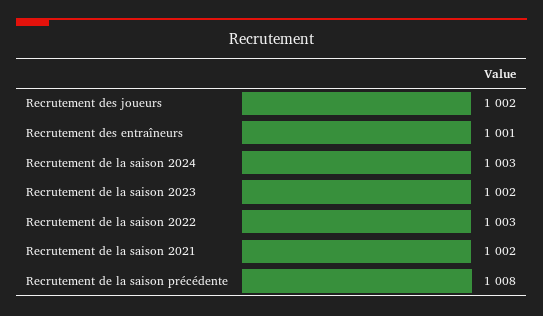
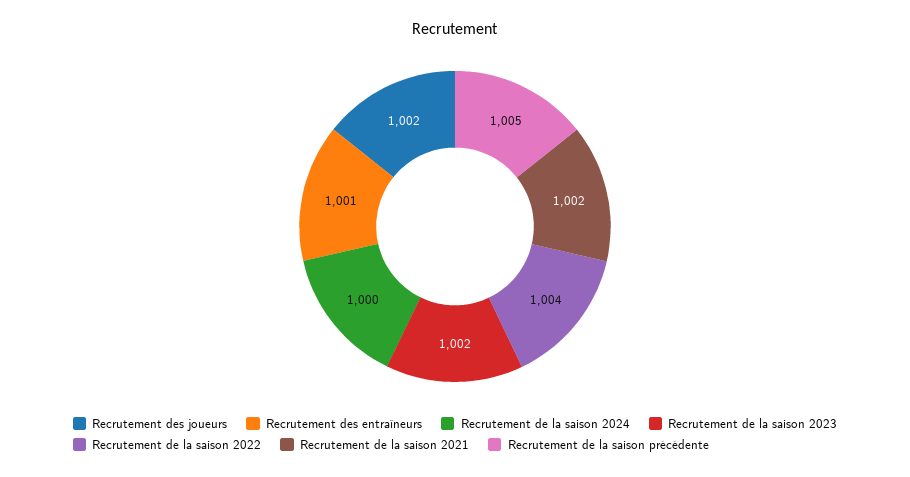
Recrutement de la saison 2024: 1003 -> 1000
Recrutement de la saison 2022: 1003 -> 1004
Recrutement de la saison précédente: 1008 -> 1005

